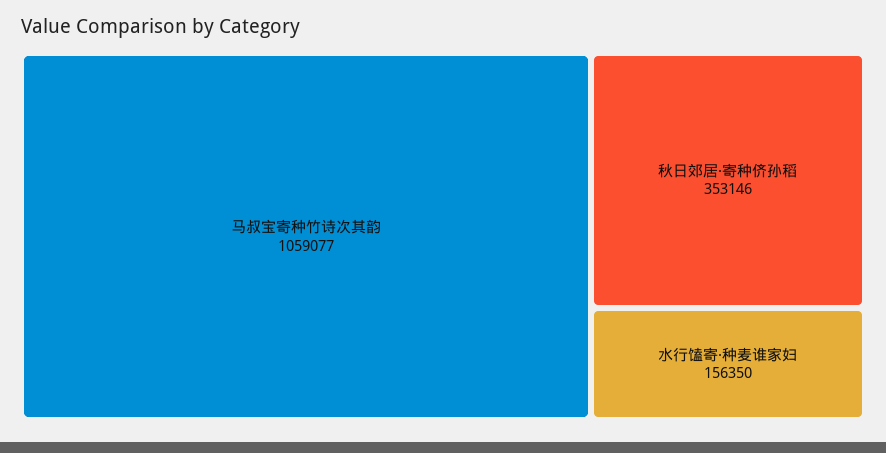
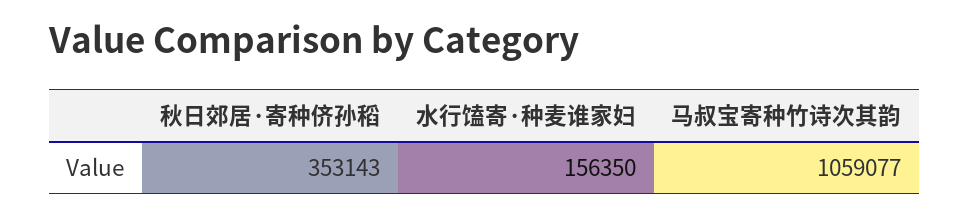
秋日郊居·寄种侪孙稻: 353146 -> 353143

